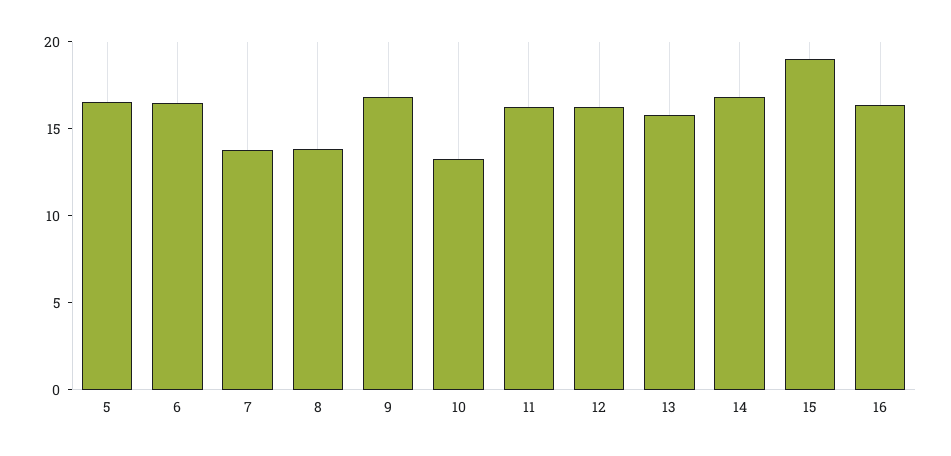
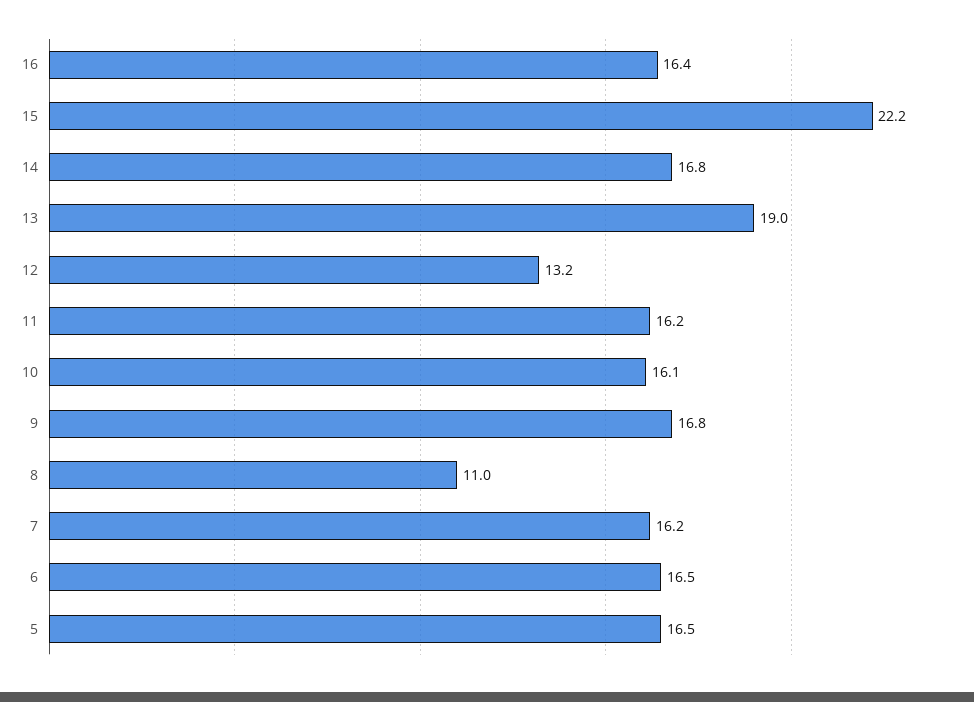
7: 14 -> 16.2
8: 14 -> 11
10: 13 -> 16.1
12: 16 -> 13.2
13: 16 -> 19
15: 19 -> 22.2

